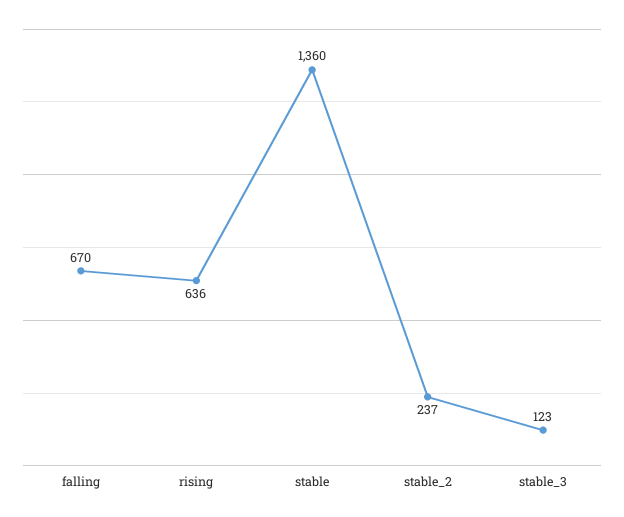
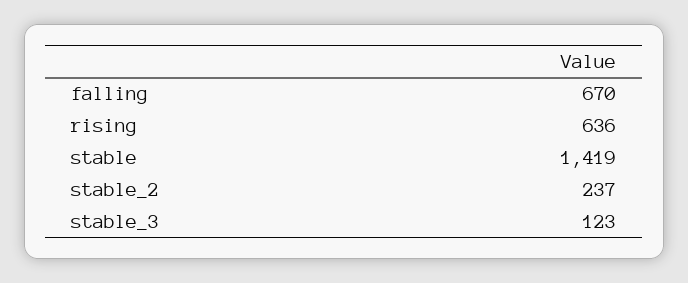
stable: 1360 -> 1419

